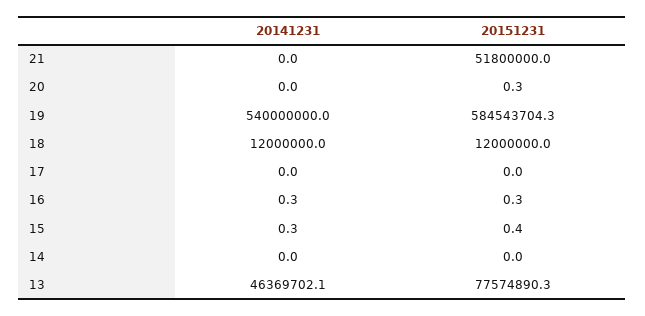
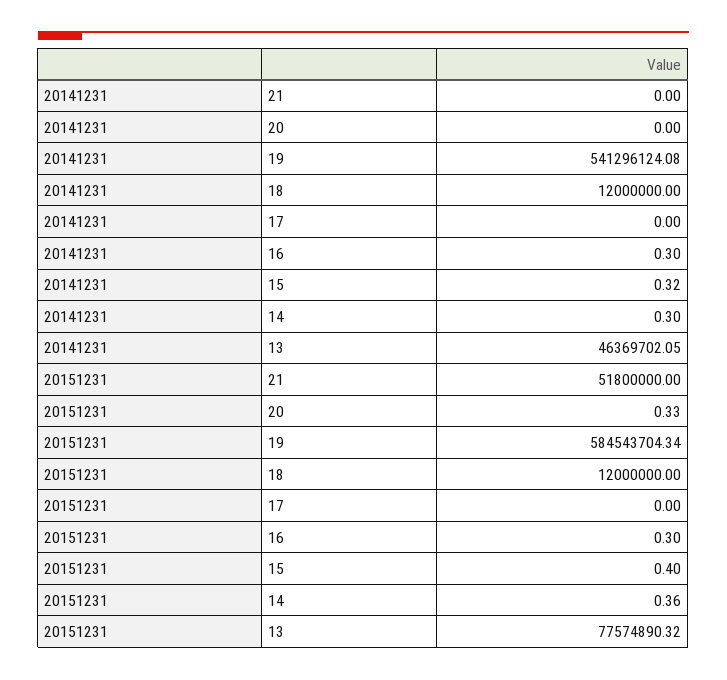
20141231, 19: 540000000 -> 541296124.08
20141231, 14: 0 -> 0.3
20151231, 14: 0 -> 0.36

